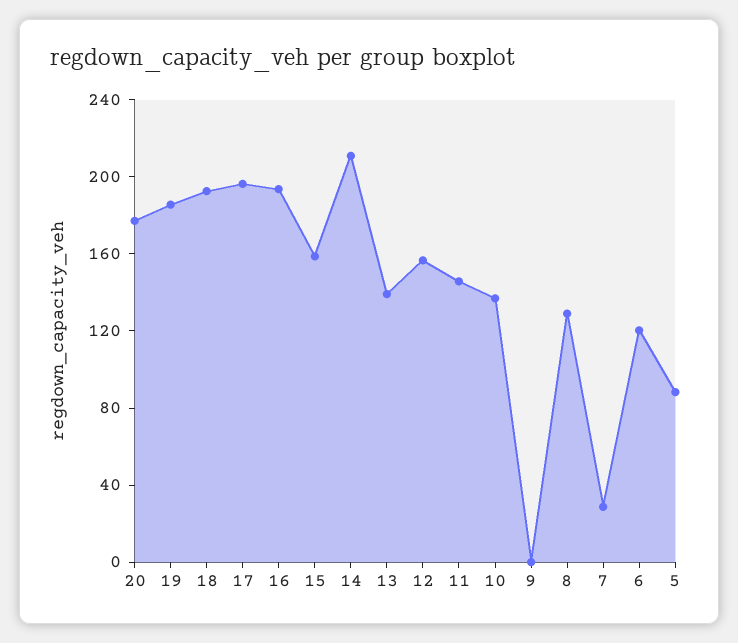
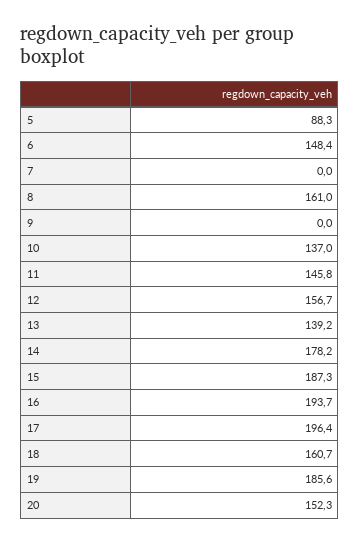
20: 180 -> 152.3
18: 190 -> 160.7
15: 160 -> 187.3
14: 210 -> 178.2
8: 130 -> 161
7: 30 -> 0
6: 120 -> 148.4

